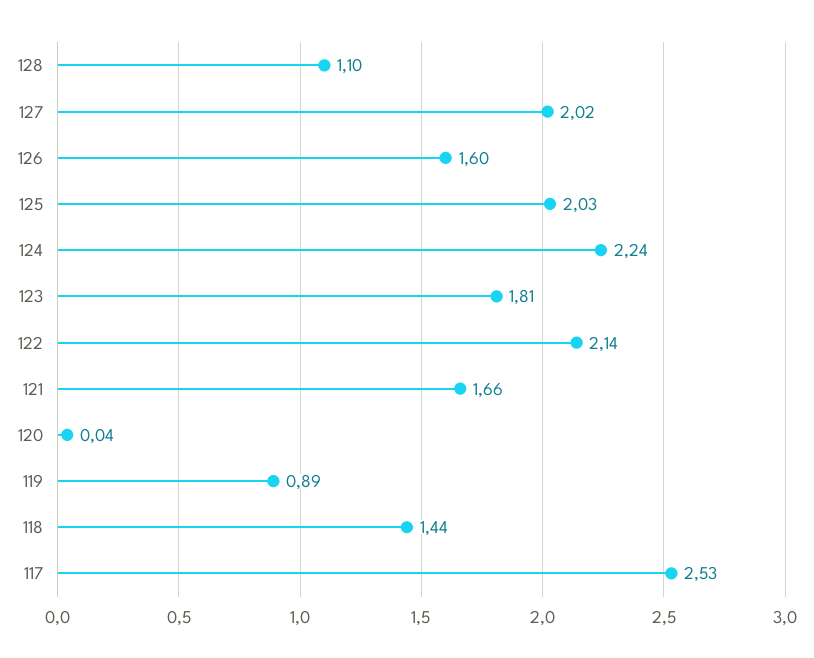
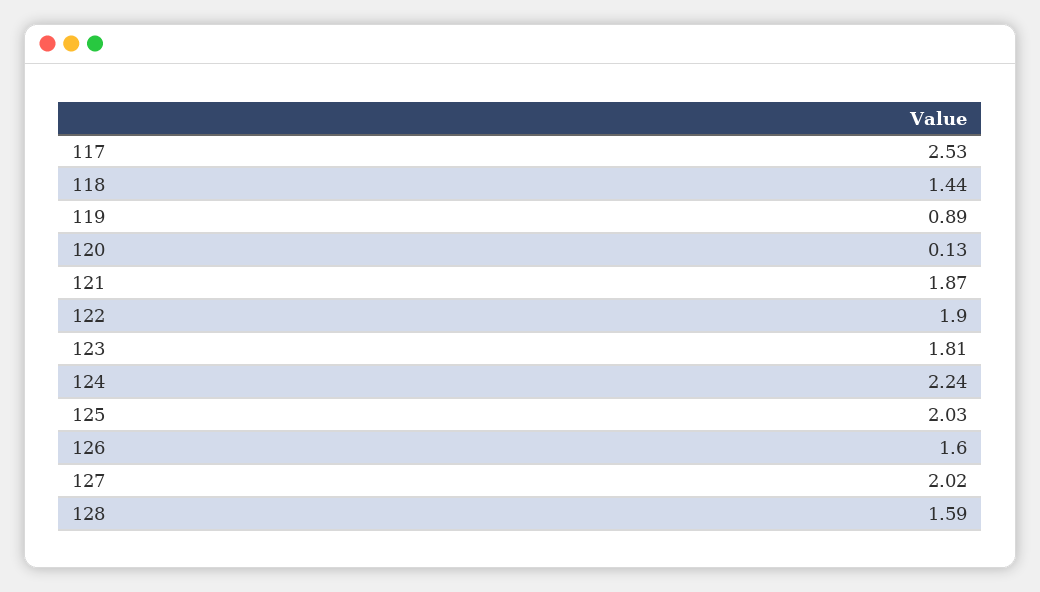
128: 1.1 -> 1.59
122: 2.14 -> 1.9
121: 1.66 -> 1.87
120: 0.04 -> 0.13

